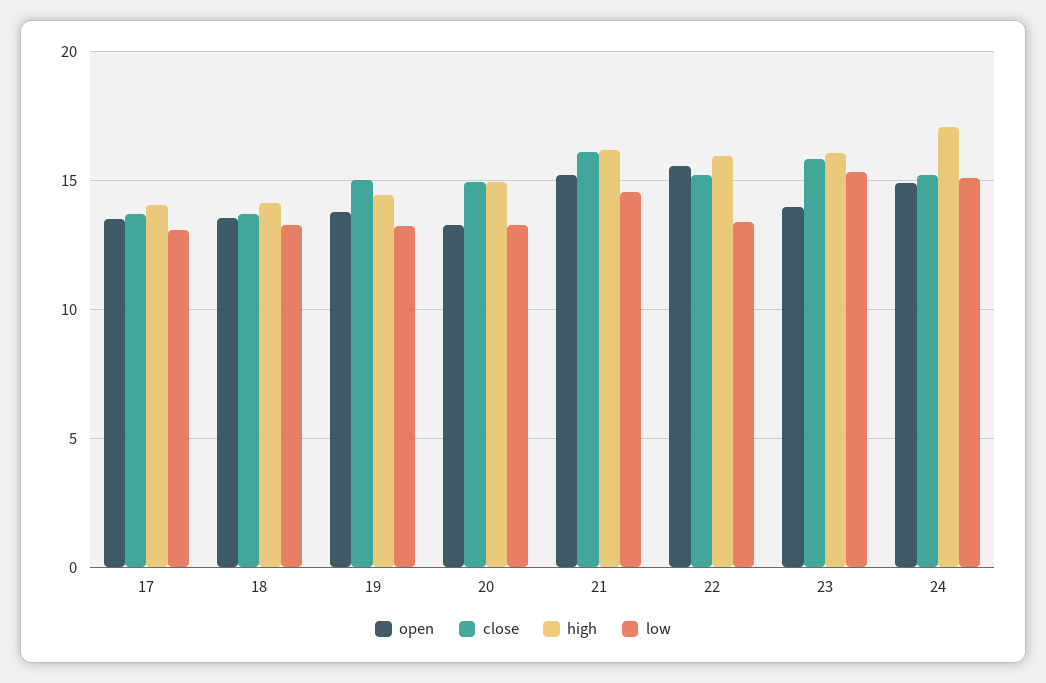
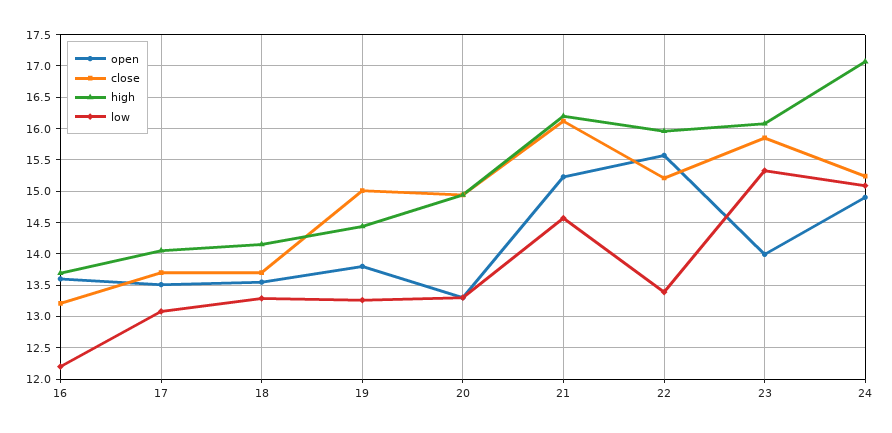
open, 16: none -> 13.6
close, 16: none -> 13.2
high, 16: none -> 13.7
low, 16: none -> 12.2

